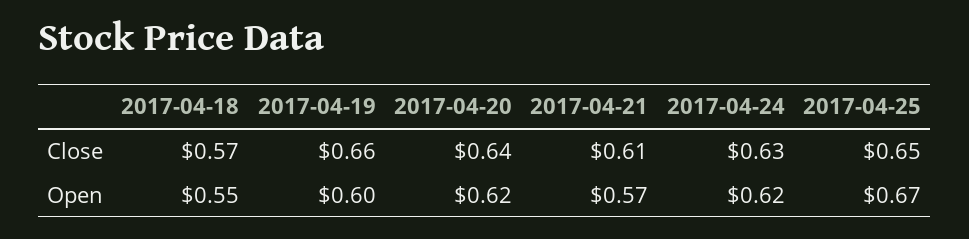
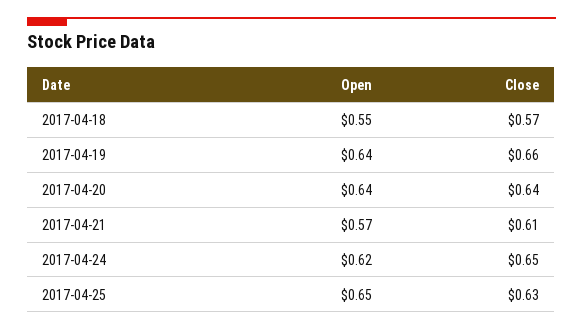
2017-04-24, Close: 0.63 -> 0.65
2017-04-25, Close: 0.65 -> 0.63
2017-04-19, Open: 0.6 -> 0.64
2017-04-20, Open: 0.62 -> 0.64
2017-04-25, Open: 0.67 -> 0.65

